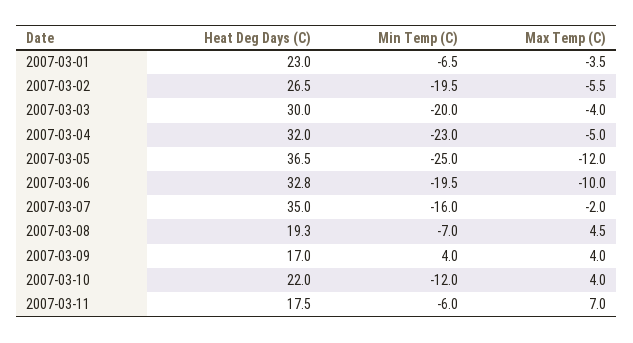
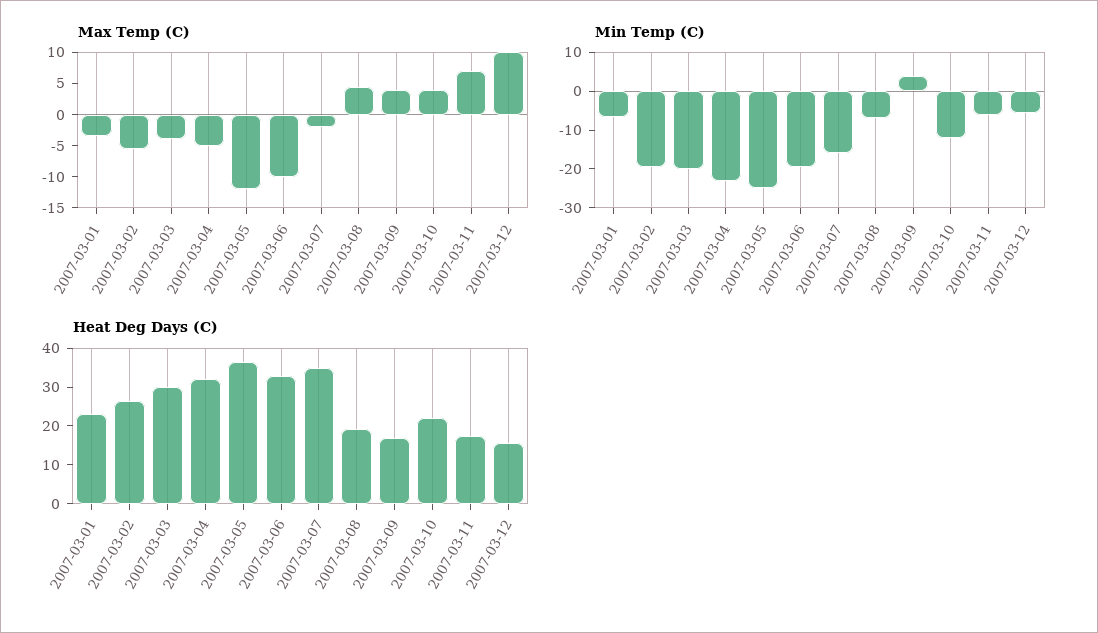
Max Temp (C), 2007-03-12: none -> 10
Min Temp (C), 2007-03-12: none -> -5
Heat Deg Days (C), 2007-03-12: none -> 15

